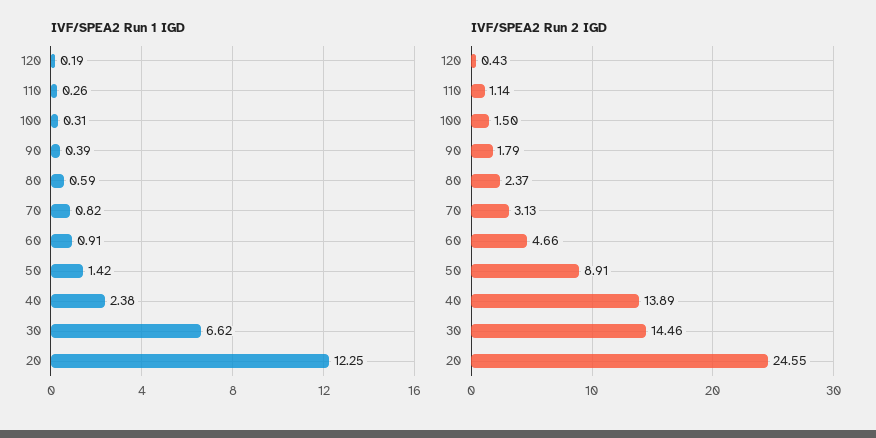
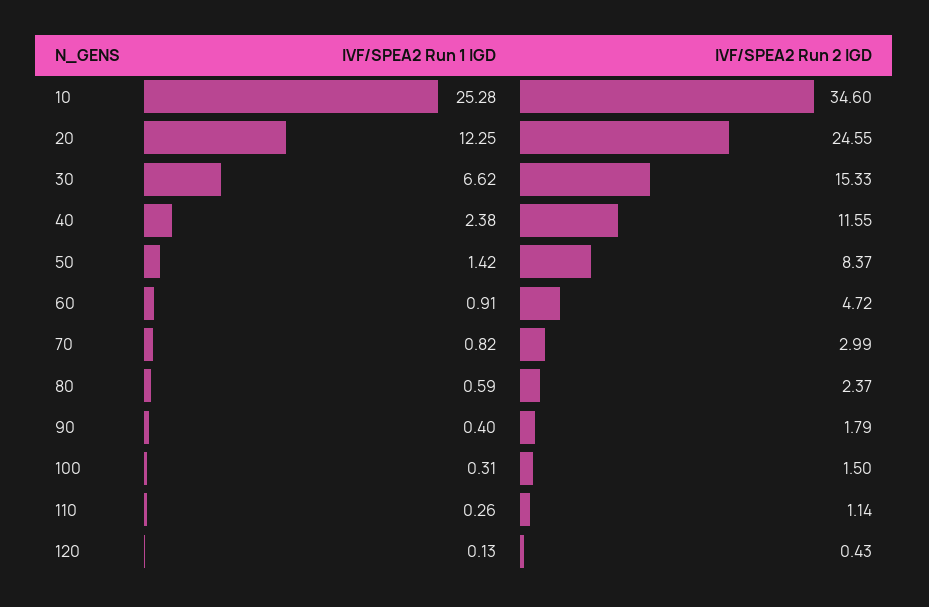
IVF/SPEA2 Run 1 IGD, 120: 0.19 -> 0.13
IVF/SPEA2 Run 1 IGD, 90: 0.39 -> 0.4
IVF/SPEA2 Run 2 IGD, 70: 3.13 -> 2.99
IVF/SPEA2 Run 2 IGD, 60: 4.66 -> 4.72
IVF/SPEA2 Run 2 IGD, 50: 8.91 -> 8.37
IVF/SPEA2 Run 2 IGD, 40: 13.89 -> 11.55
IVF/SPEA2 Run 2 IGD, 30: 14.46 -> 15.33
IVF/SPEA2 Run 1 IGD, 10: none -> 25.28
IVF/SPEA2 Run 2 IGD, 10: none -> 34.6

